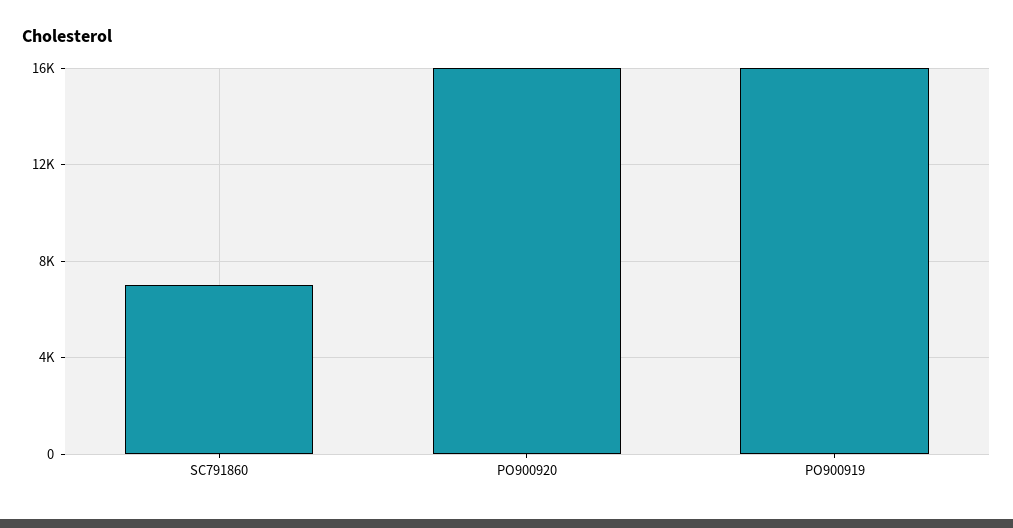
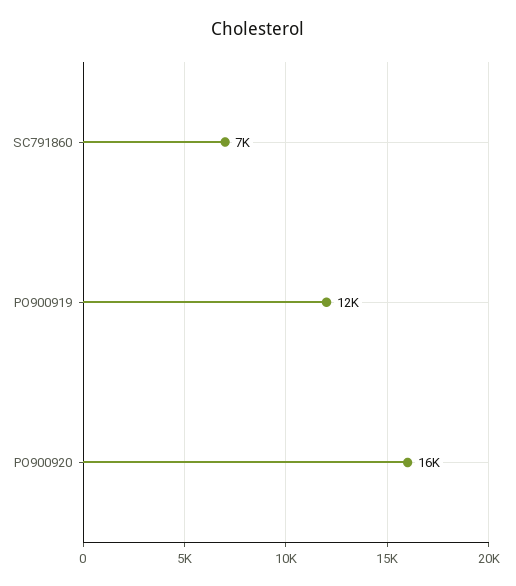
PO900919: 16000 -> 12000

